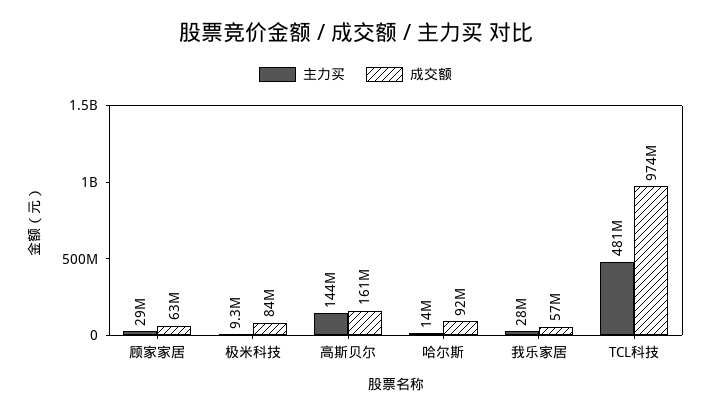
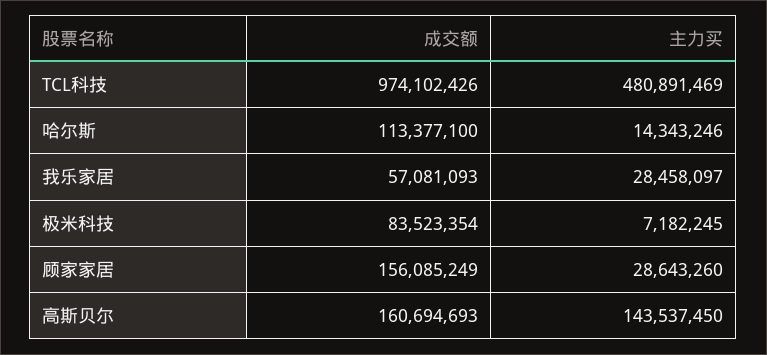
成交额, 顾家家居: 63000000 -> 156085249
主力买, 极米科技: 9300000 -> 7182245
成交额, 哈尔斯: 92000000 -> 113377100

